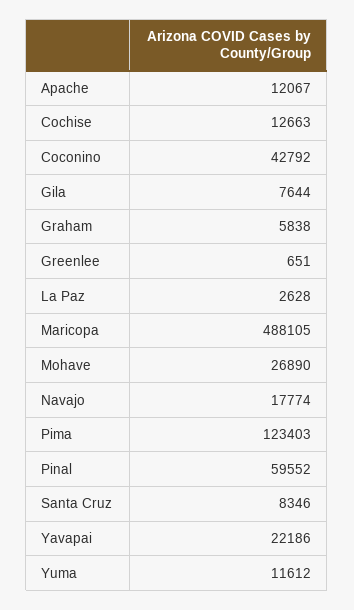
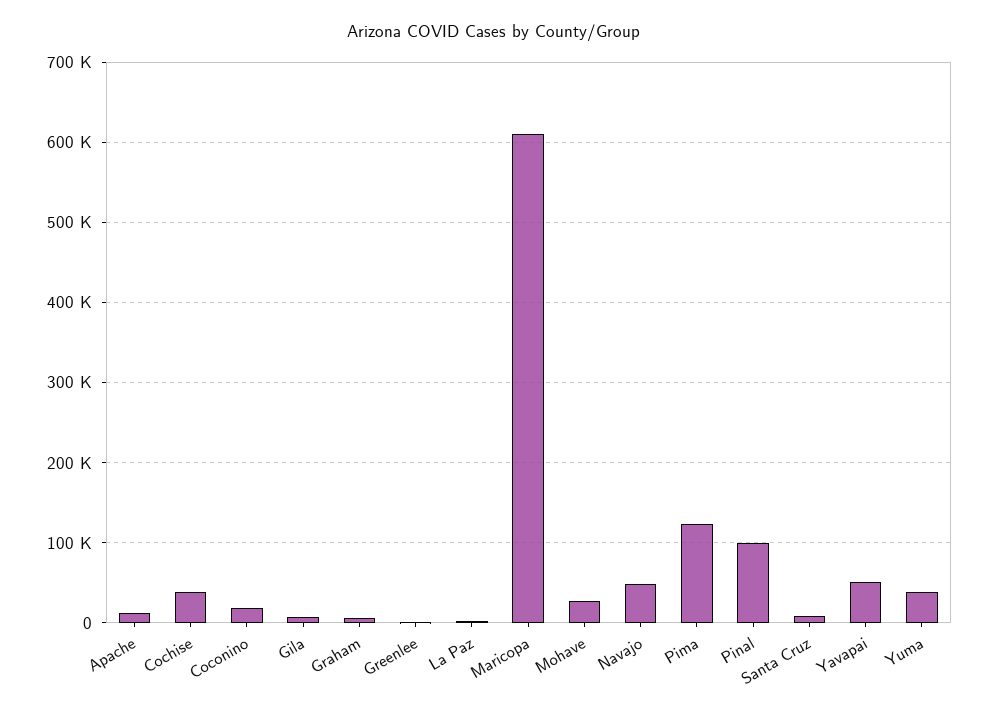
Cochise: 12663 -> 40000
Coconino: 42792 -> 20000
Maricopa: 488105 -> 610000
Navajo: 17774 -> 50000
Pinal: 59552 -> 100000
Yavapai: 22186 -> 50000
Yuma: 11612 -> 40000

